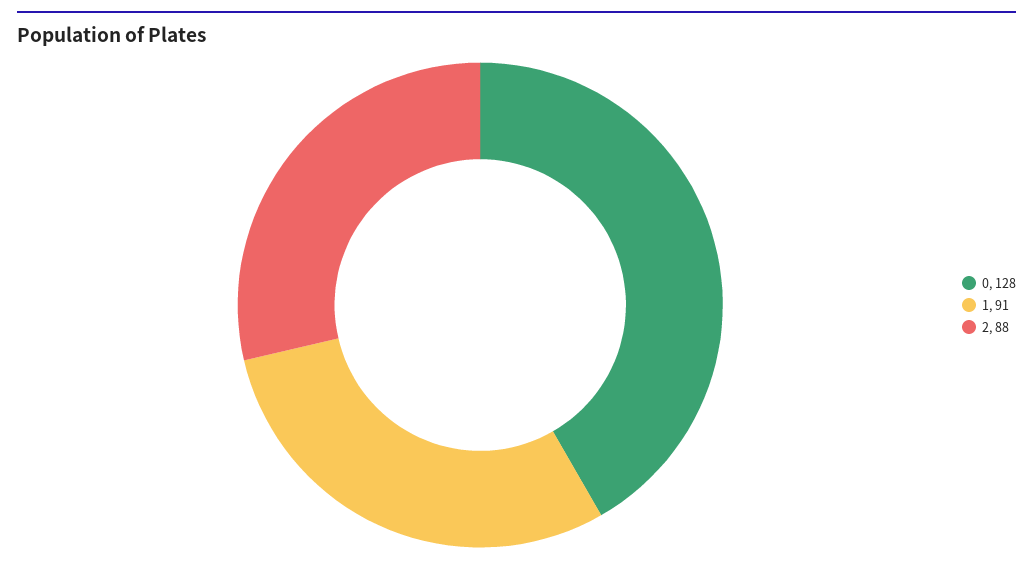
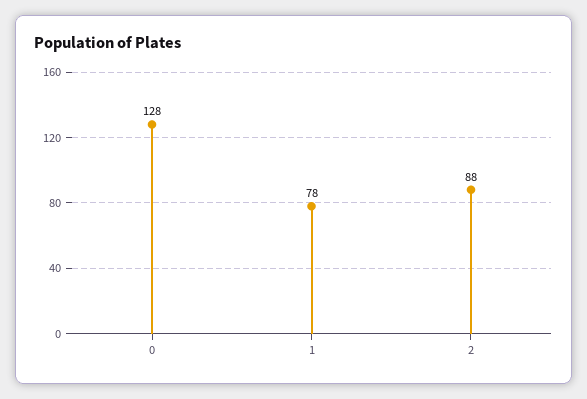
1: 91 -> 78

